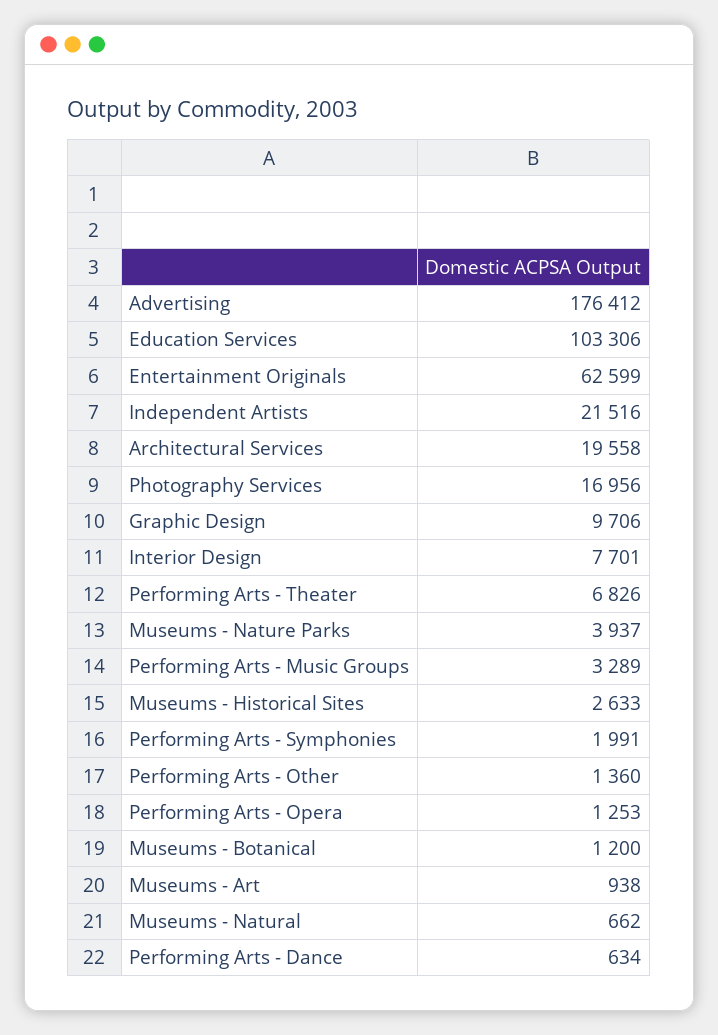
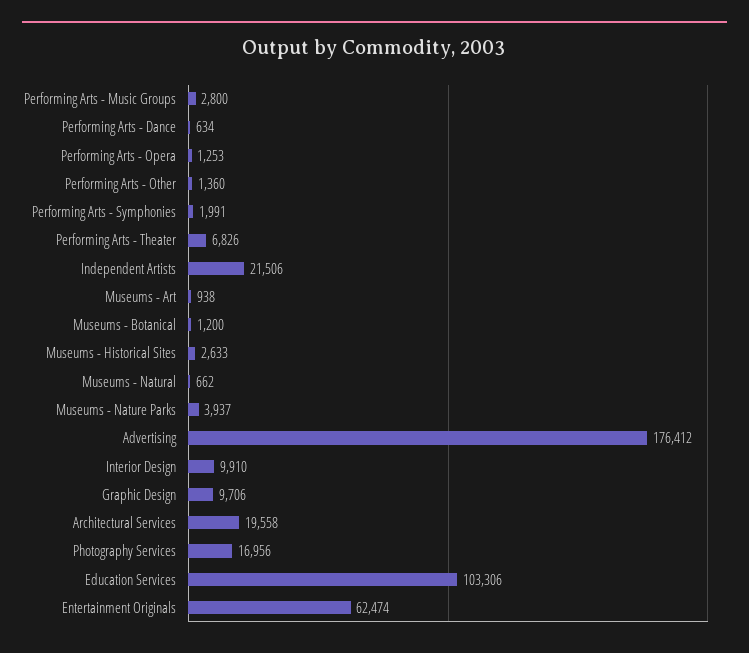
Entertainment Originals: 62599 -> 62474
Independent Artists: 21516 -> 21506
Interior Design: 7701 -> 9910
Performing Arts - Music Groups: 3289 -> 2800

